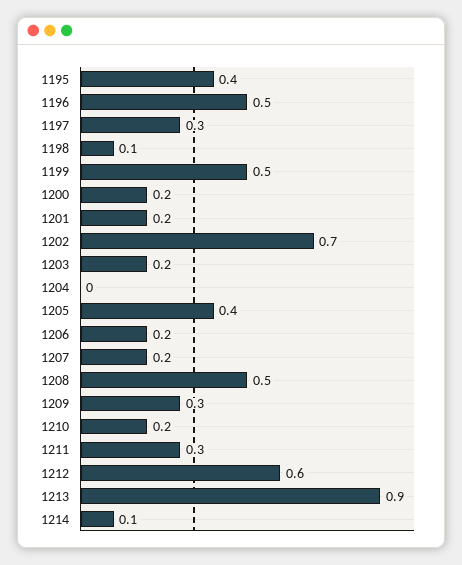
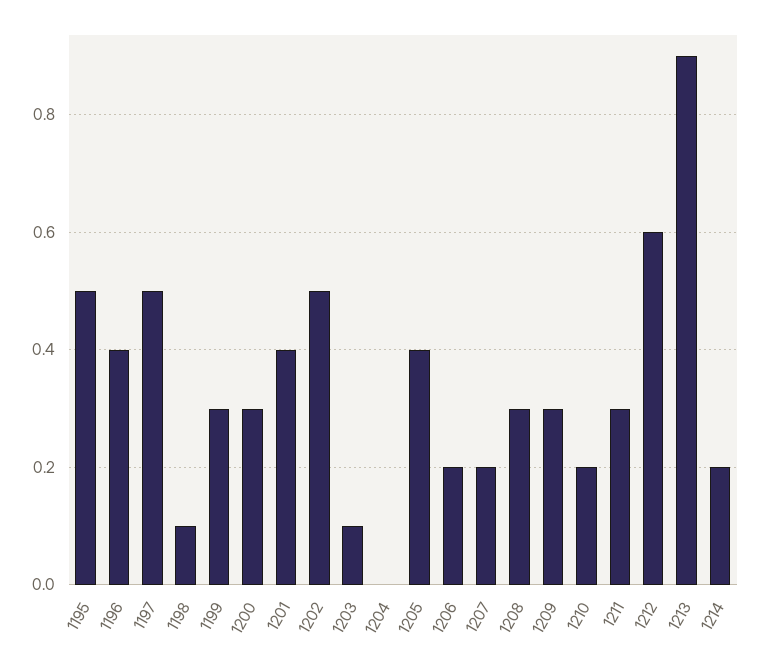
1195: 0.4 -> 0.5
1196: 0.5 -> 0.4
1197: 0.3 -> 0.5
1199: 0.5 -> 0.3
1200: 0.2 -> 0.3
1201: 0.2 -> 0.4
1202: 0.7 -> 0.5
1203: 0.2 -> 0.1
1208: 0.5 -> 0.3
1214: 0.1 -> 0.2

